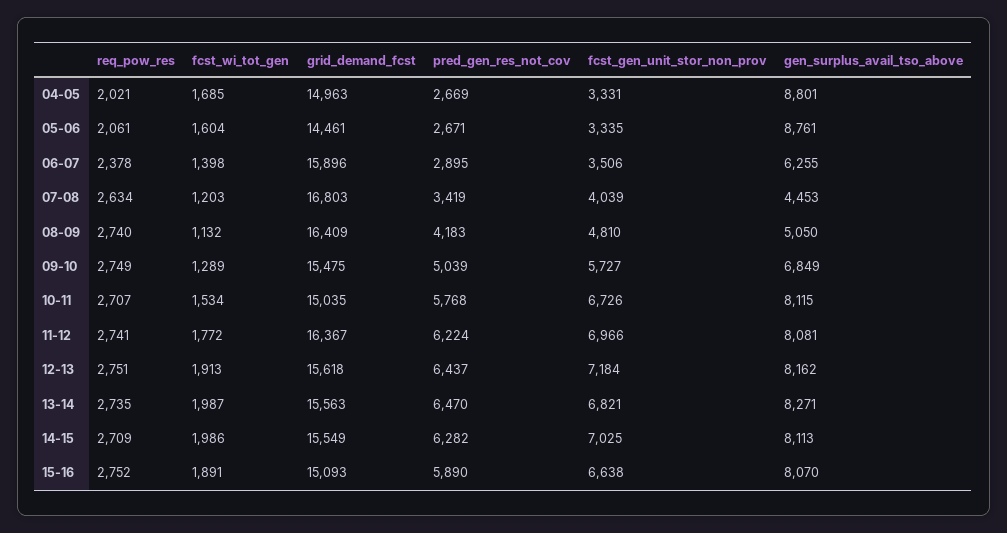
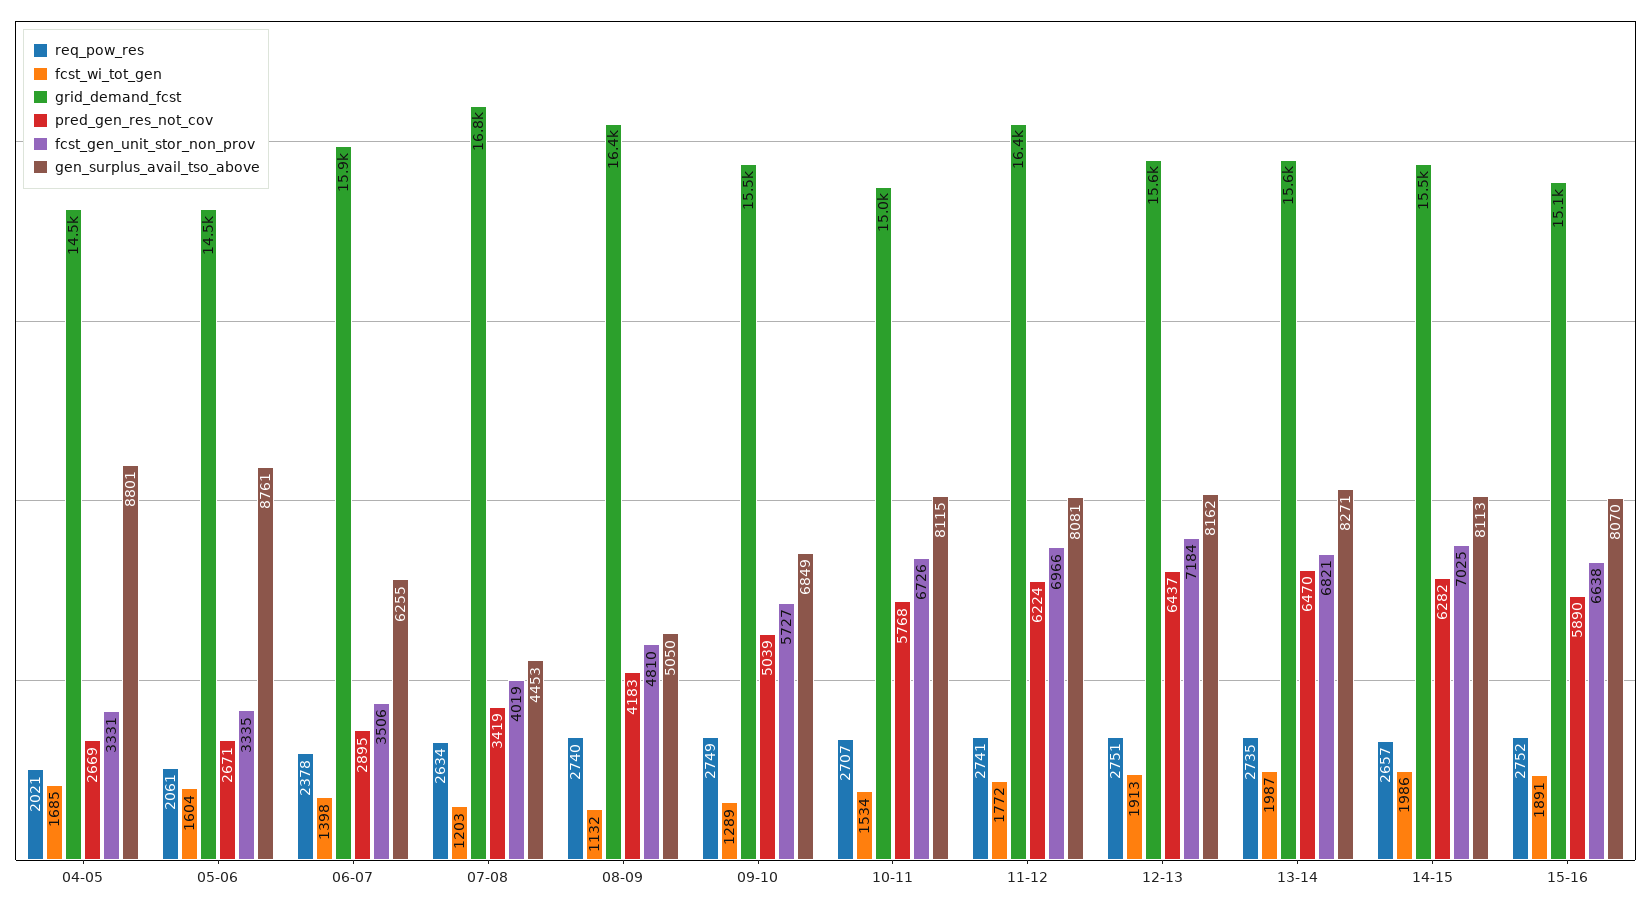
grid_demand_fcst, 04-05: 14963 -> 14500
fcst_gen_unit_stor_non_prov, 07-08: 4039 -> 4019
req_pow_res, 14-15: 2709 -> 2657

